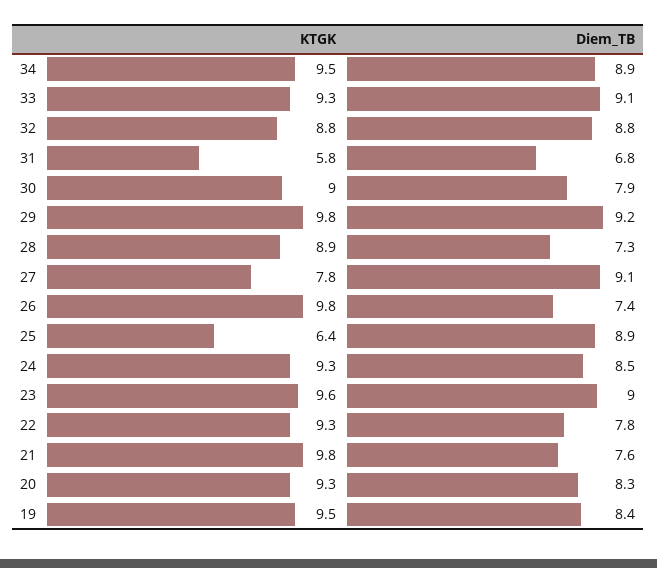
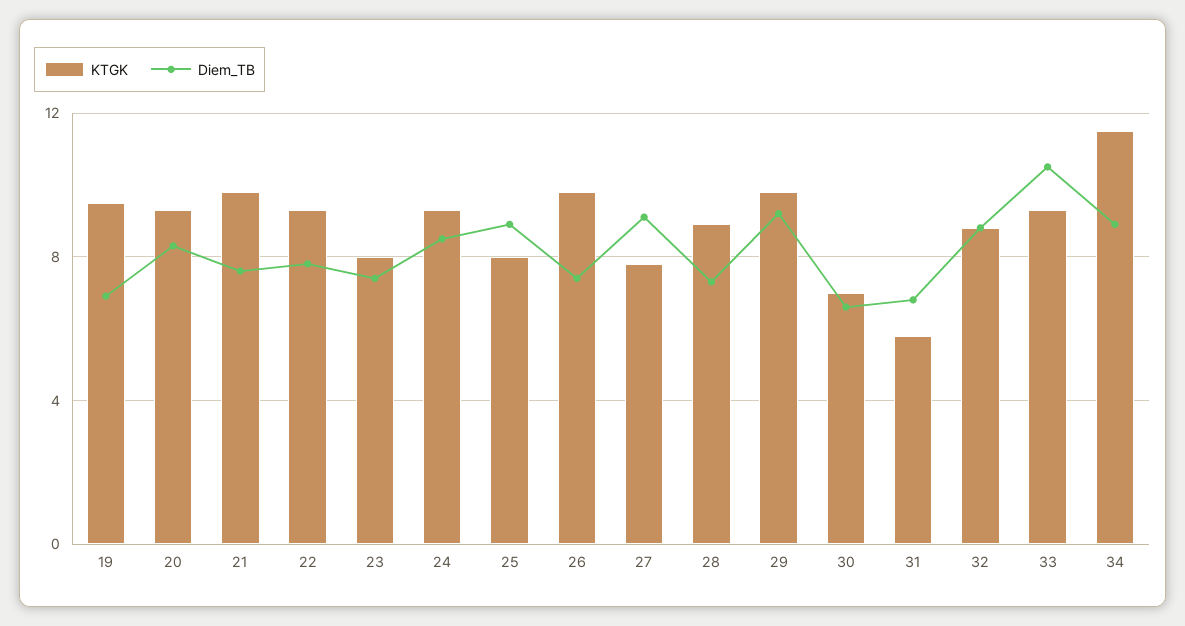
KTGK, 34: 9.5 -> 11.5
Diem_TB, 33: 9.1 -> 10.5
KTGK, 30: 9 -> 7
Diem_TB, 30: 7.9 -> 6.5
KTGK, 25: 6.4 -> 8
KTGK, 23: 9.6 -> 8
Diem_TB, 23: 9 -> 7.5
Diem_TB, 19: 8.4 -> 7

